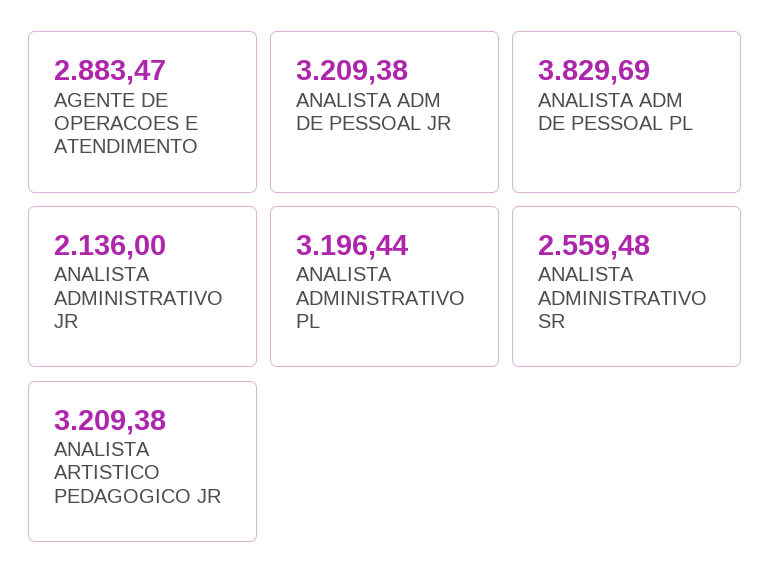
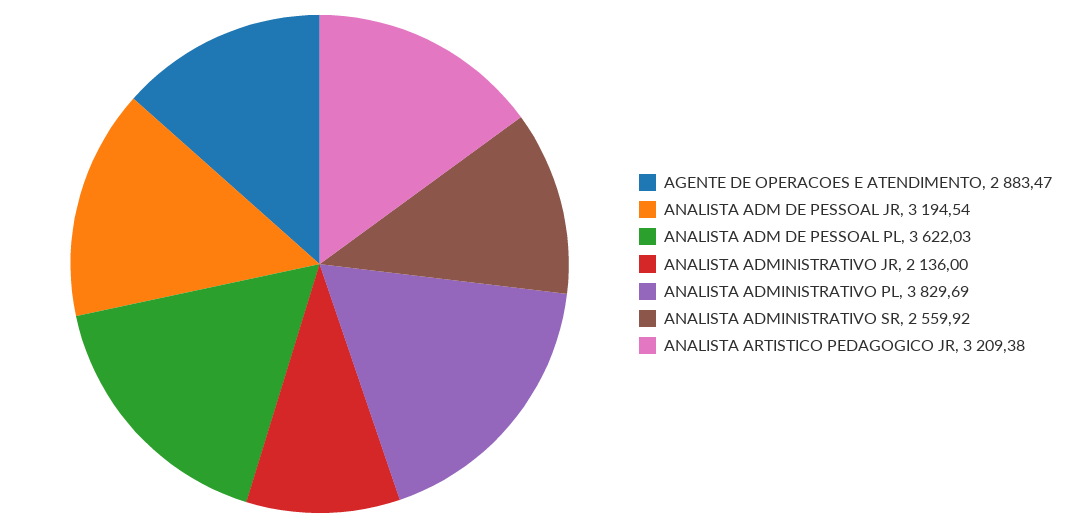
ANALISTA ADM DE PESSOAL JR: 3209.38 -> 3194.54
ANALISTA ADM DE PESSOAL PL: 3829.69 -> 3622.03
ANALISTA ADMINISTRATIVO PL: 3196.44 -> 3829.69
ANALISTA ADMINISTRATIVO SR: 2559.48 -> 2559.92

